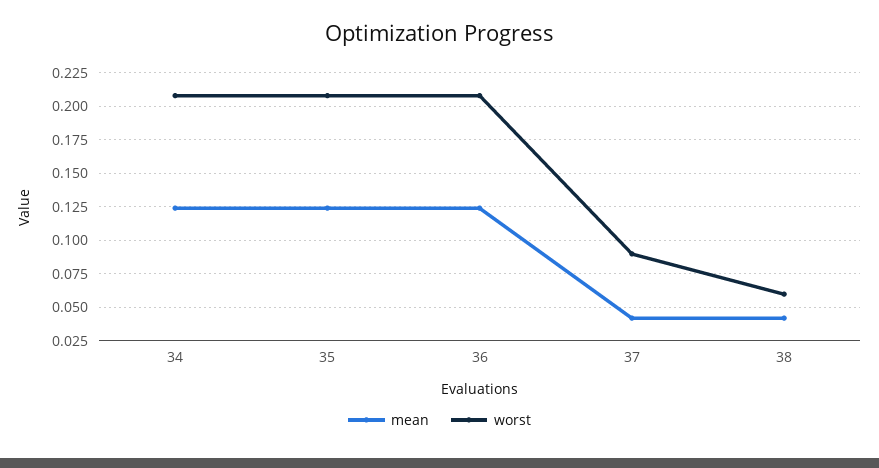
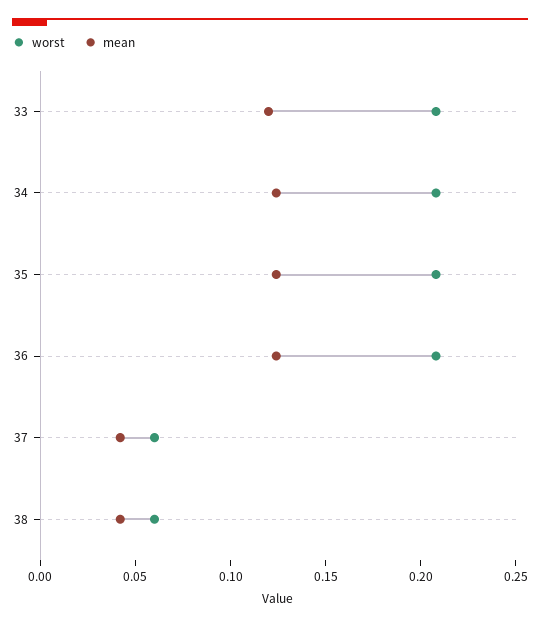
worst, 37: 0.09 -> 0.06
worst, 33: none -> 0.21
mean, 33: none -> 0.12

